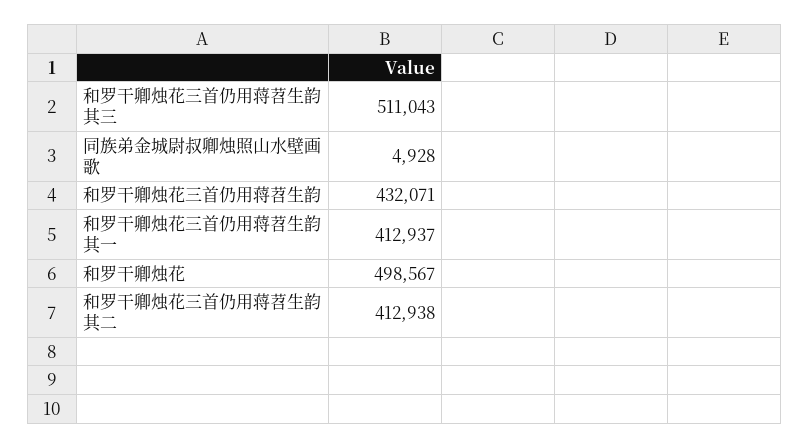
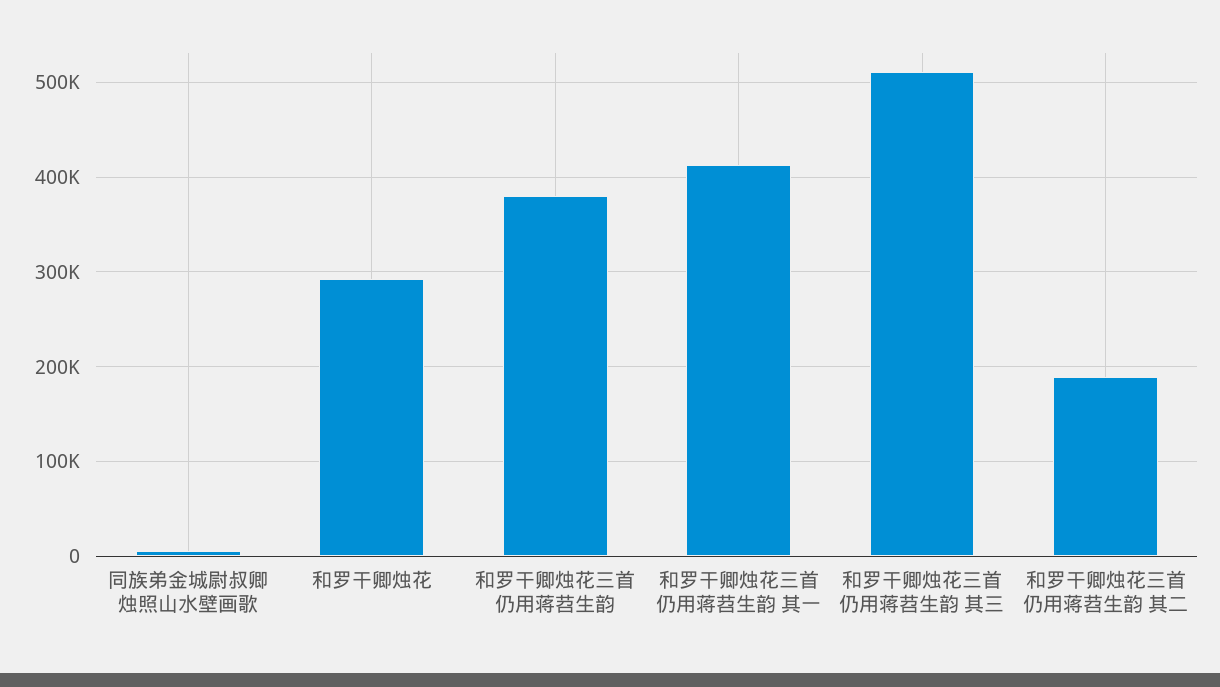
和罗干卿烛花三首仍用蒋苕生韵: 432071 -> 380000
和罗干卿烛花: 498567 -> 290000
和罗干卿烛花三首仍用蒋苕生韵 其二: 412938 -> 190000

